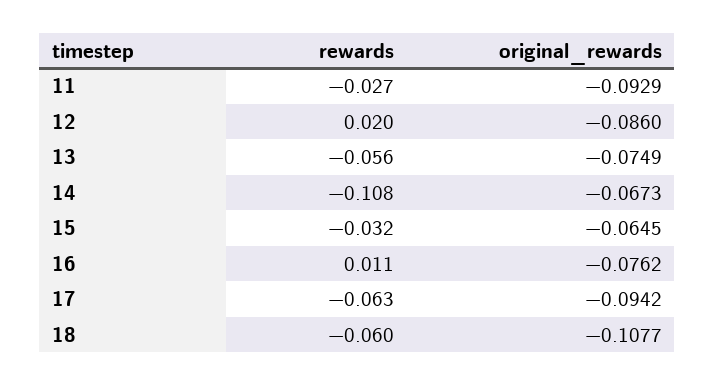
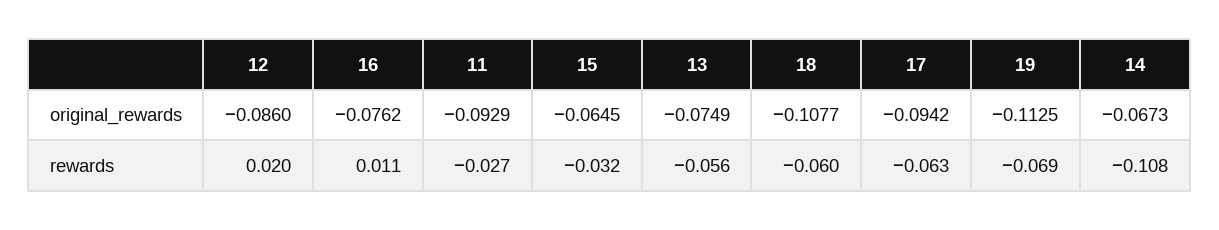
original_rewards, 19: none -> -0.1125
rewards, 19: none -> -0.069

